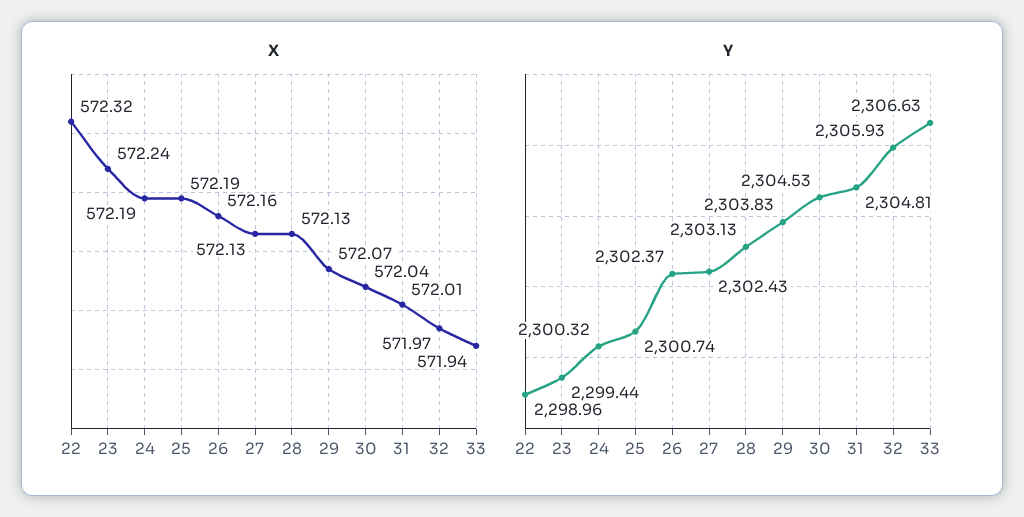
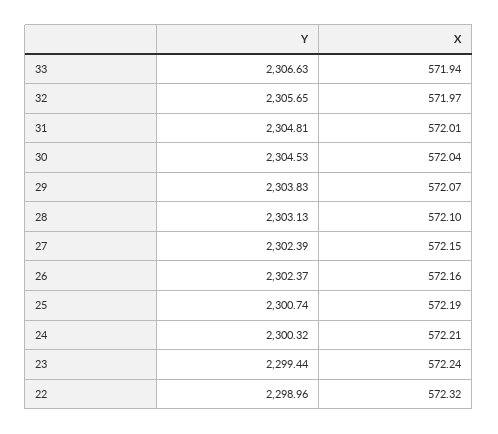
X, 24: 572.19 -> 572.21
X, 27: 572.13 -> 572.15
X, 28: 572.13 -> 572.1
Y, 27: 2302.43 -> 2302.39
Y, 32: 2305.93 -> 2305.65

